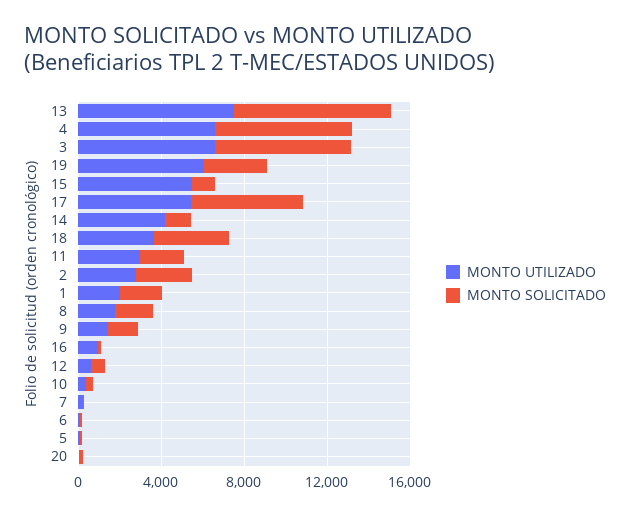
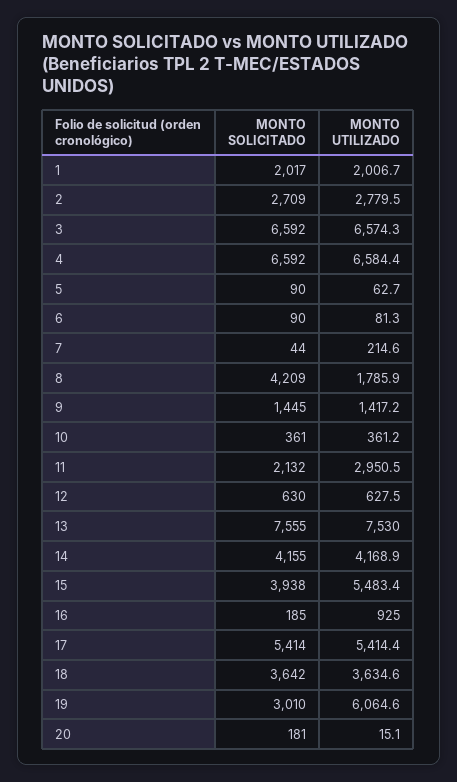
MONTO SOLICITADO, 15: 1000 -> 3938
MONTO SOLICITADO, 14: 1000 -> 4155
MONTO SOLICITADO, 8: 2000 -> 4209

